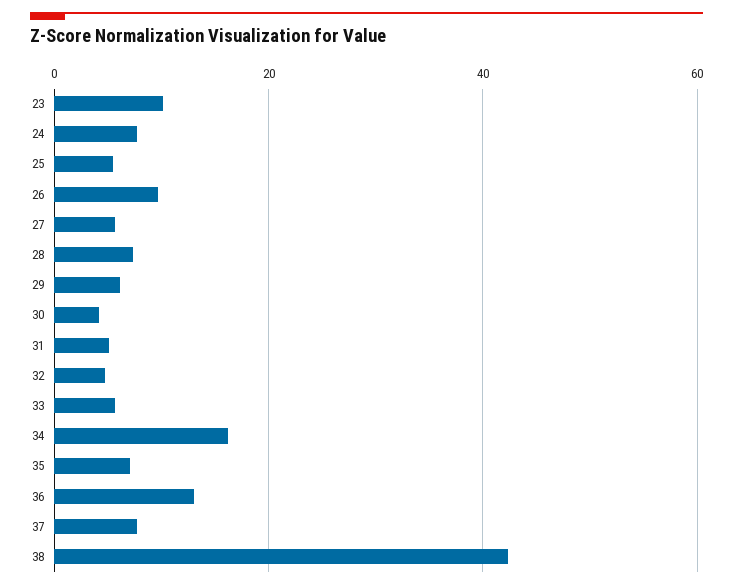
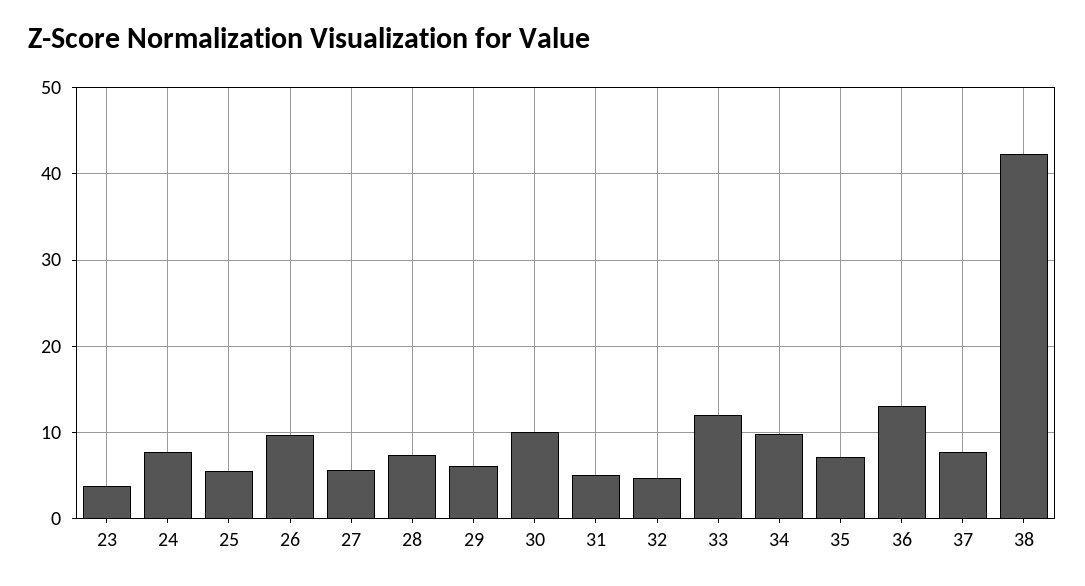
23: 10 -> 4
30: 4 -> 10
33: 6 -> 12
34: 16 -> 10

